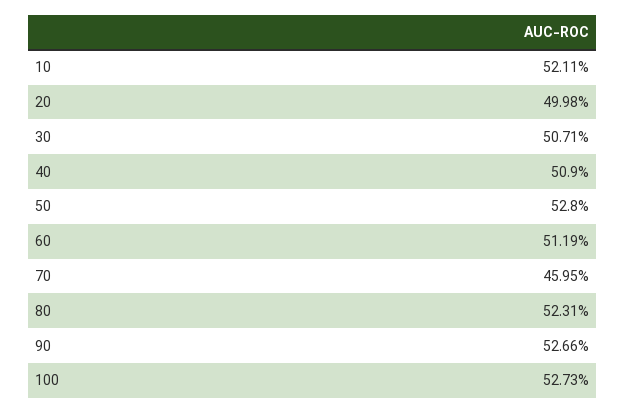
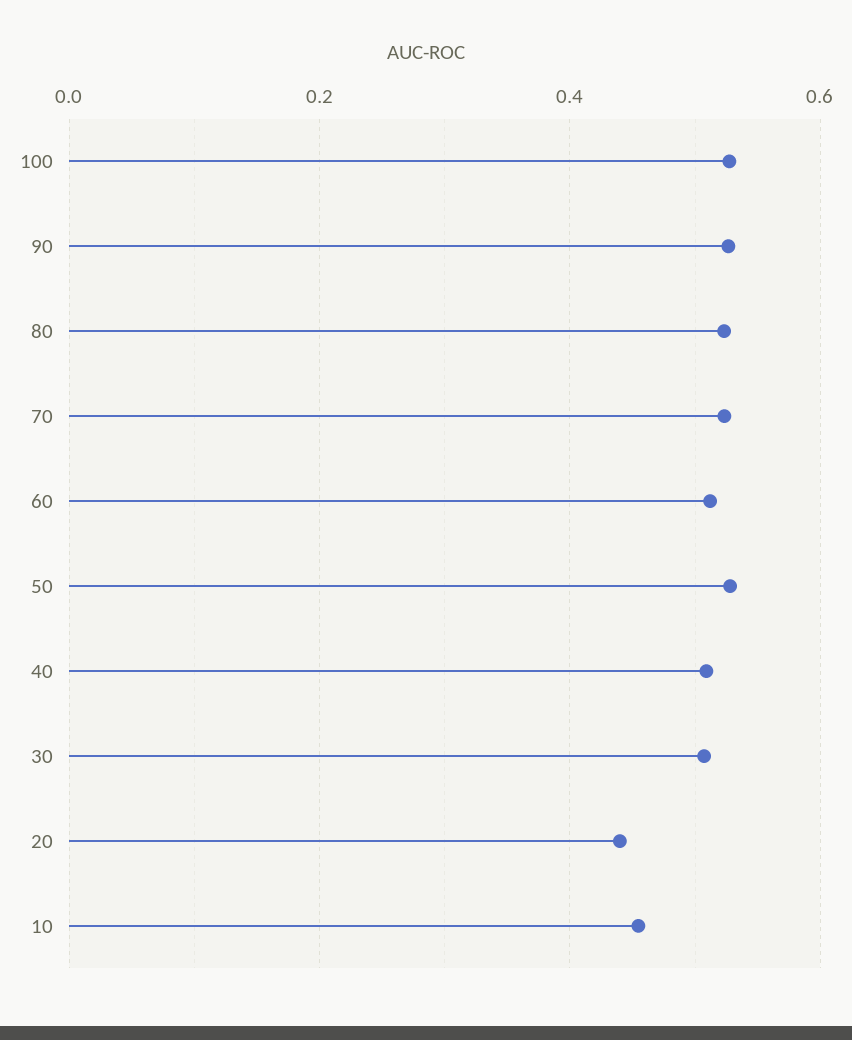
10: 0.5211 -> 0.46
20: 0.4998 -> 0.44
70: 0.4595 -> 0.52

